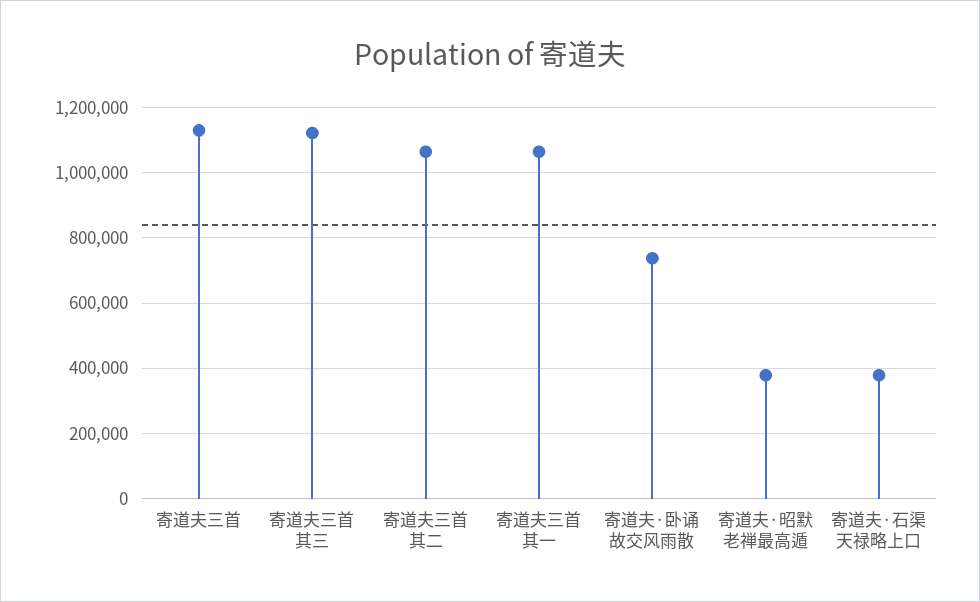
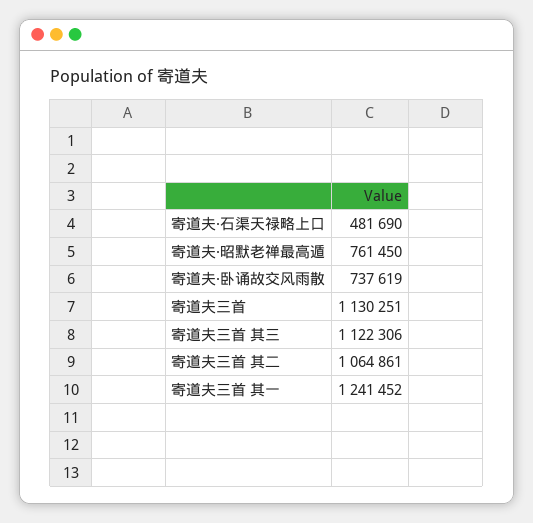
寄道夫三首 其一: 1060000 -> 1241452
寄道夫·昭默老禅最高遁: 380000 -> 761450
寄道夫·石渠天禄略上口: 380000 -> 481690

